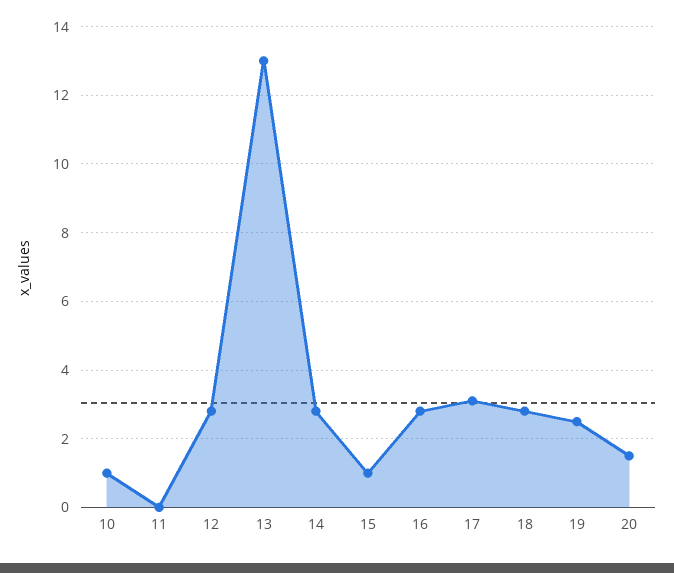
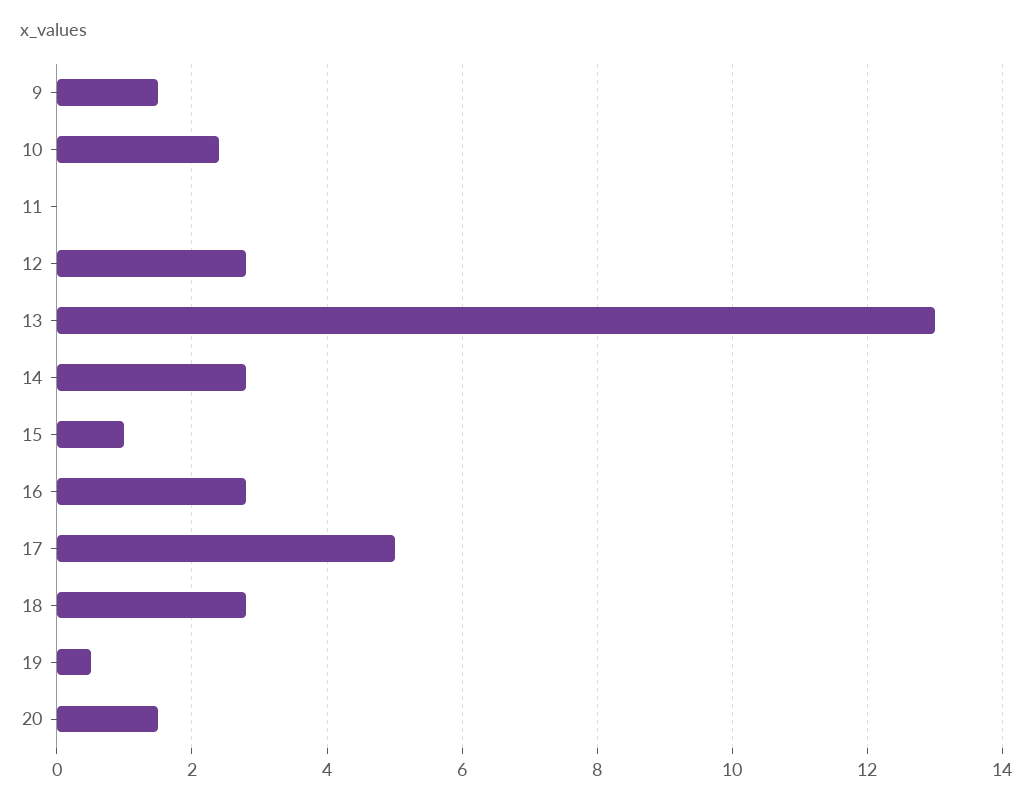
10: 1 -> 2.5
17: 3 -> 5
19: 2.5 -> 0.5
9: none -> 1.5

